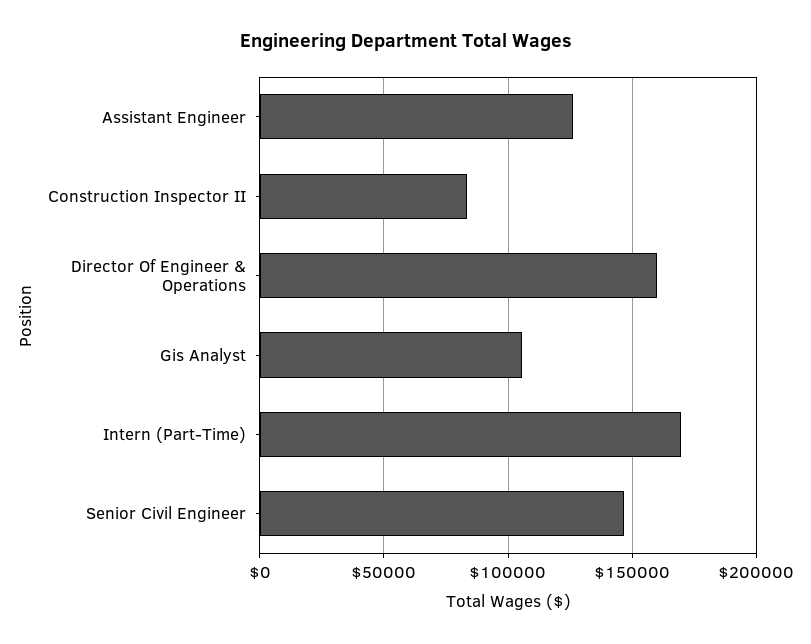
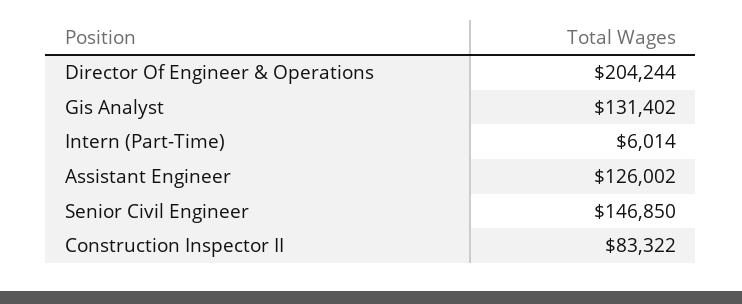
Director Of Engineer & Operations: 160000 -> 204244
Gis Analyst: 105000 -> 131402
Intern (Part-Time): 170000 -> 6014

